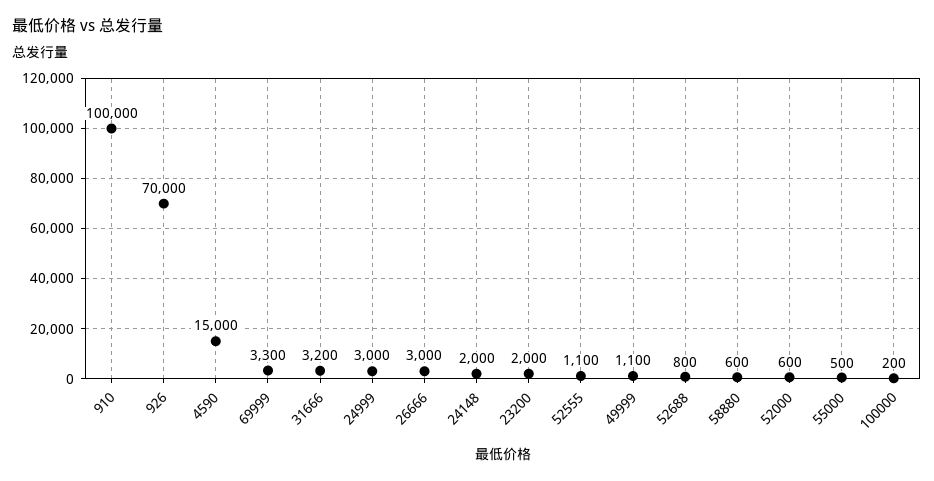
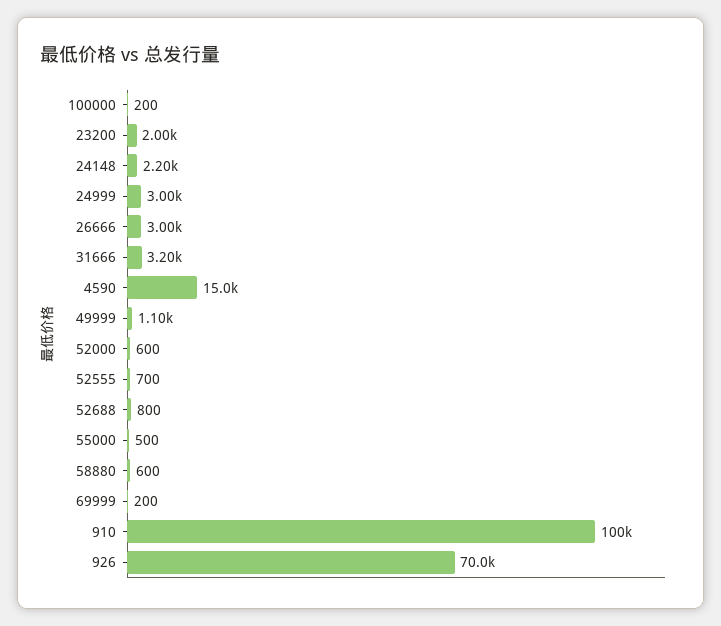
69999: 3300 -> 200
24148: 2000 -> 2200
52555: 1100 -> 700

